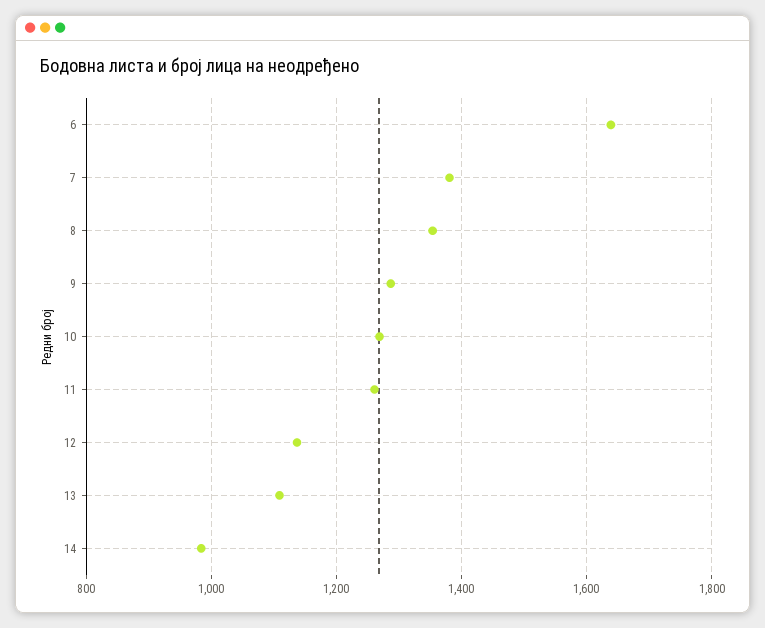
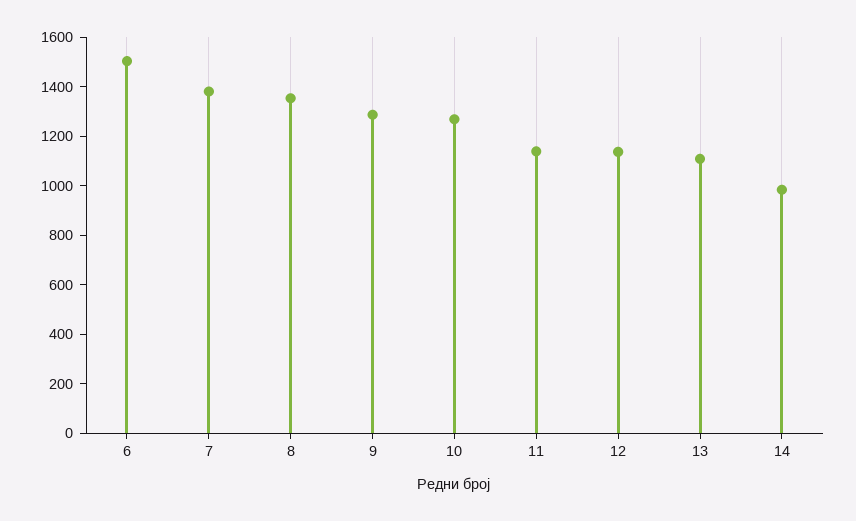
6: 1640 -> 1500
11: 1260 -> 1150

